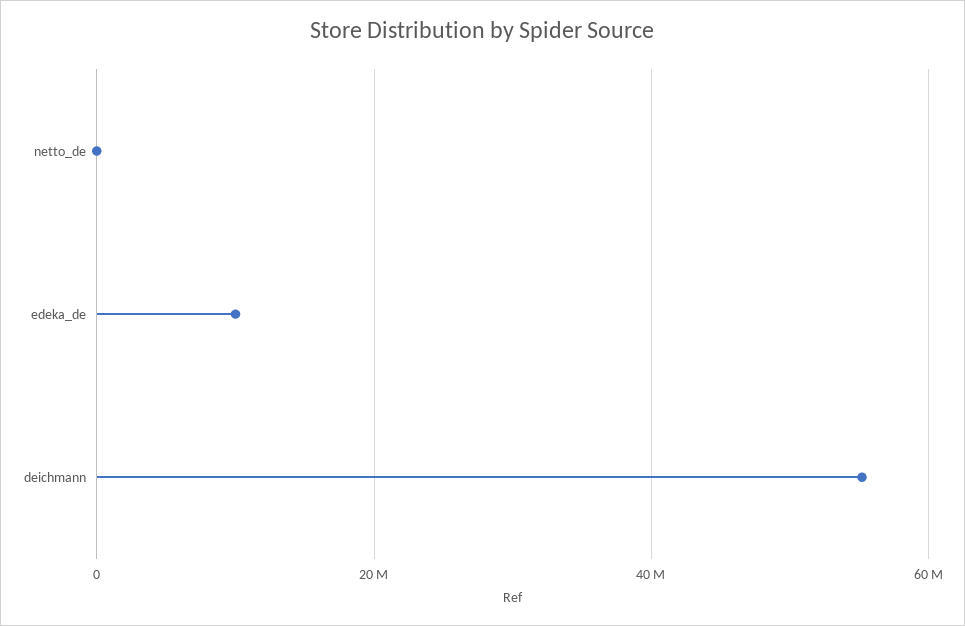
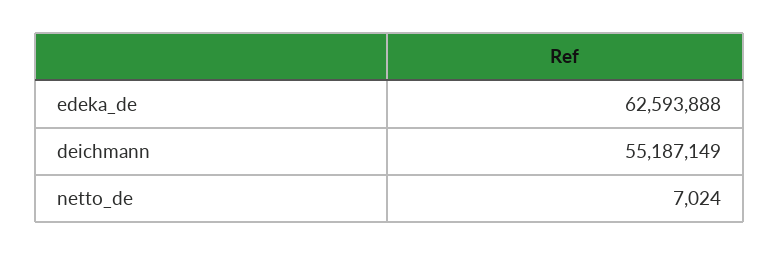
edeka_de: 10000000 -> 62593888

